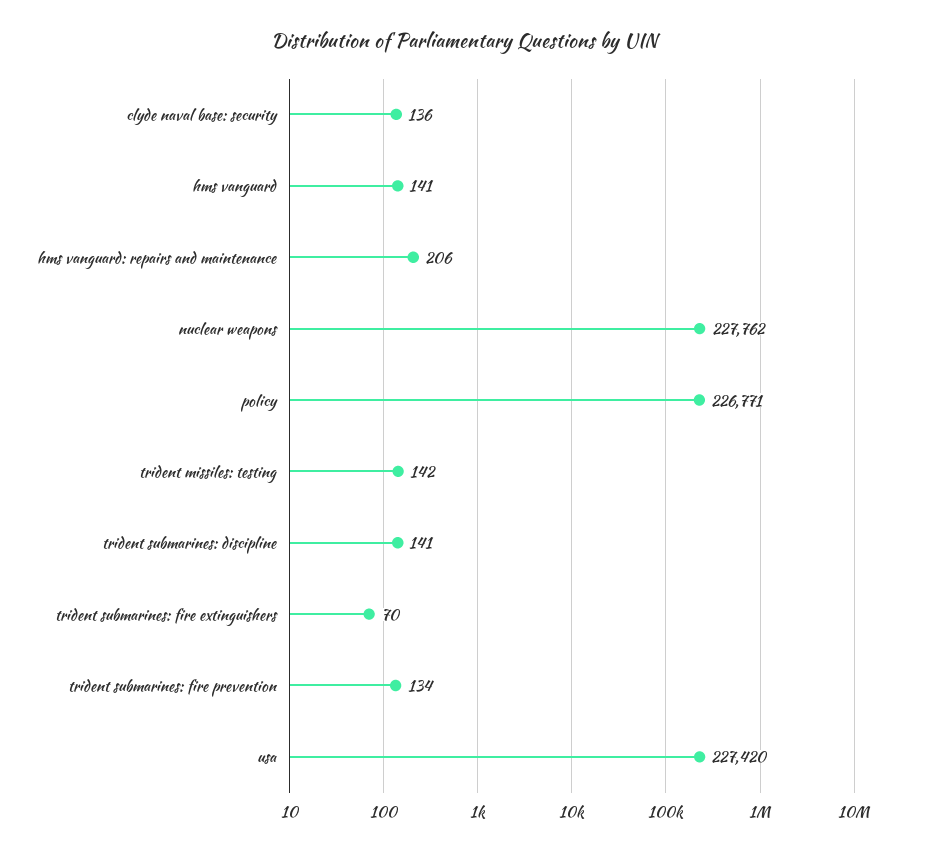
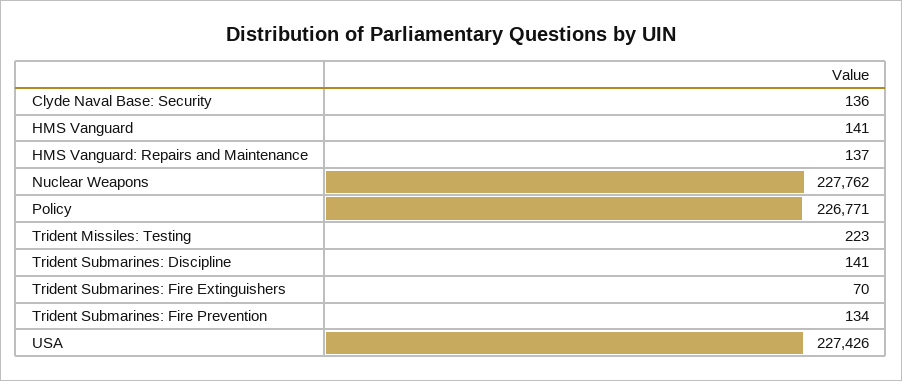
hms vanguard: repairs and maintenance: 206 -> 137
trident missiles: testing: 142 -> 223
usa: 227420 -> 227426

